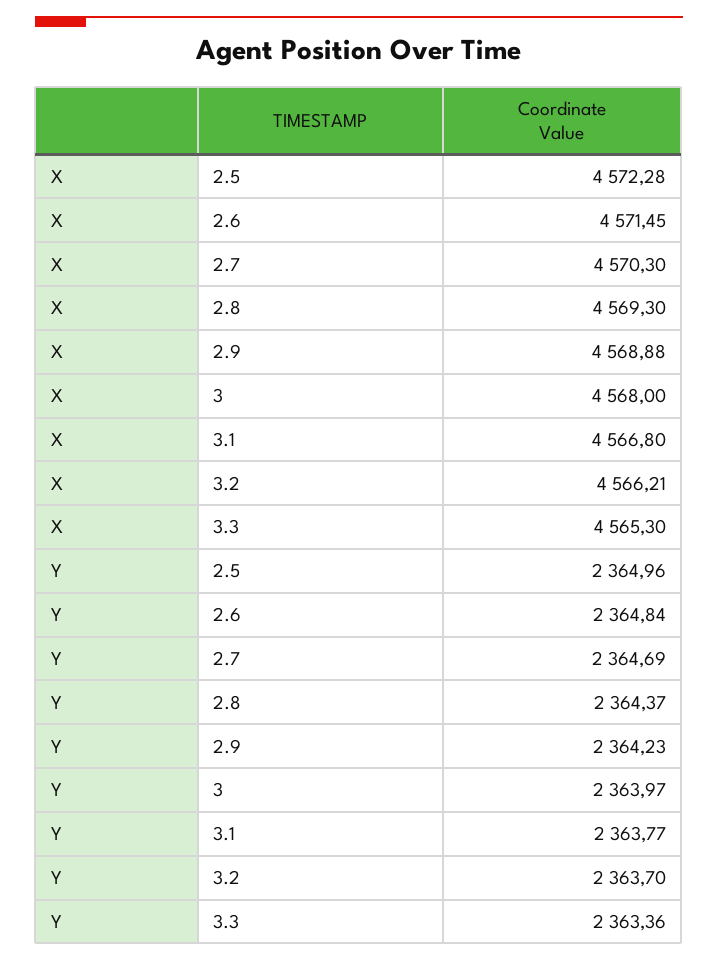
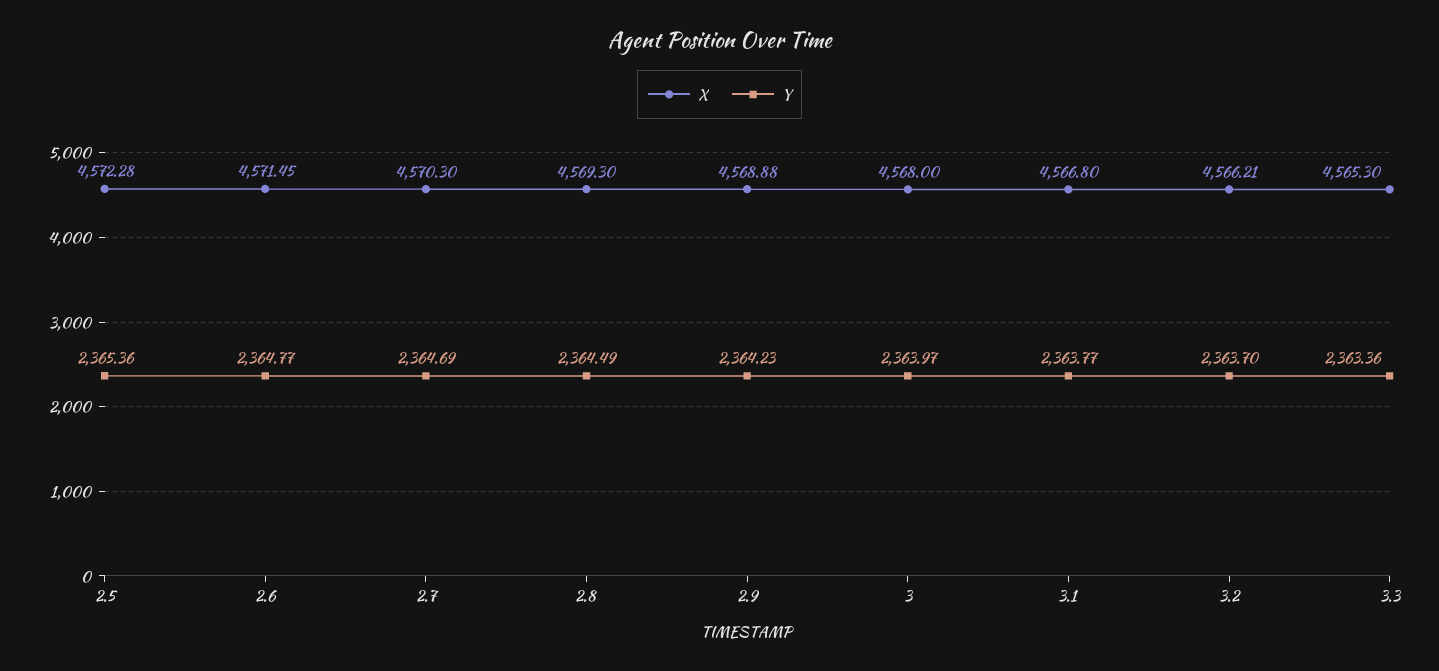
Y, 2.5: 2364.96 -> 2365.36
Y, 2.6: 2364.84 -> 2364.77
Y, 2.8: 2364.37 -> 2364.49

